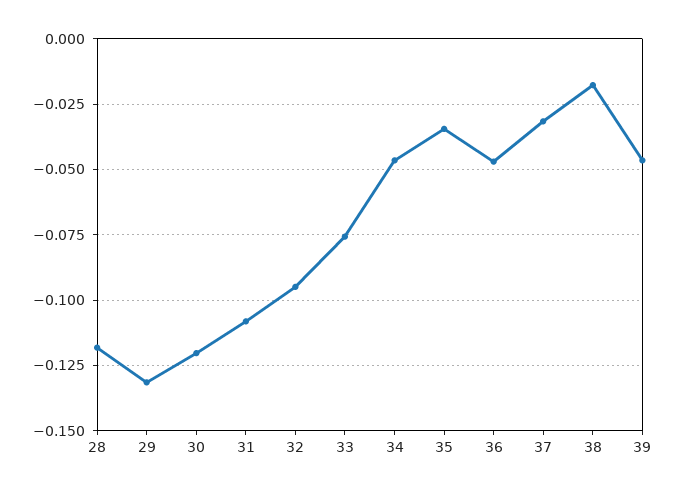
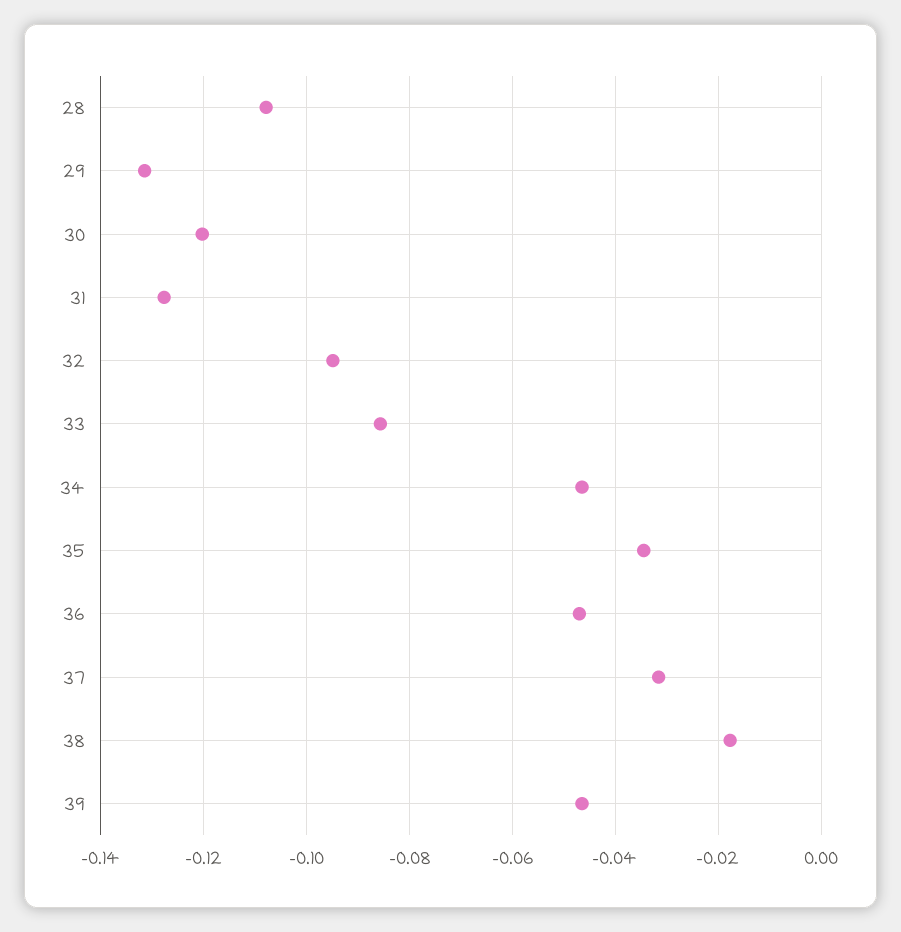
28: -0.1175 -> -0.108
31: -0.1075 -> -0.128
33: -0.075 -> -0.086

